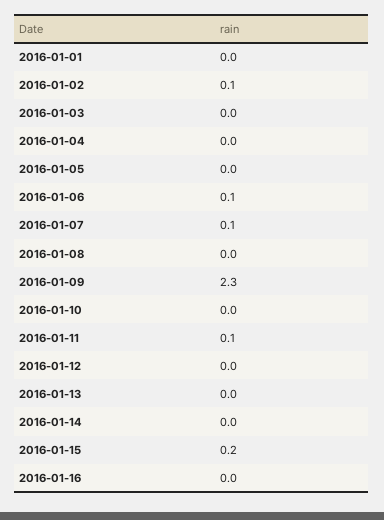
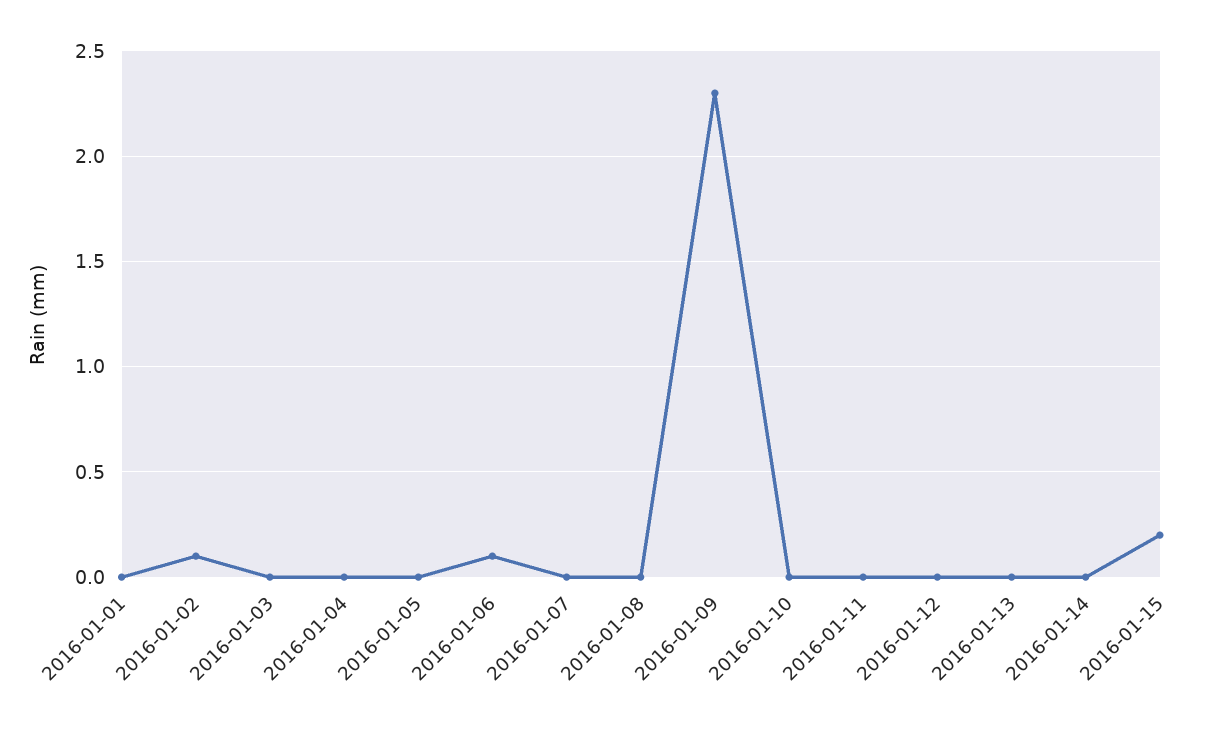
2016-01-07: 0.1 -> 0
2016-01-11: 0.1 -> 0
2016-01-16: 0 -> none

